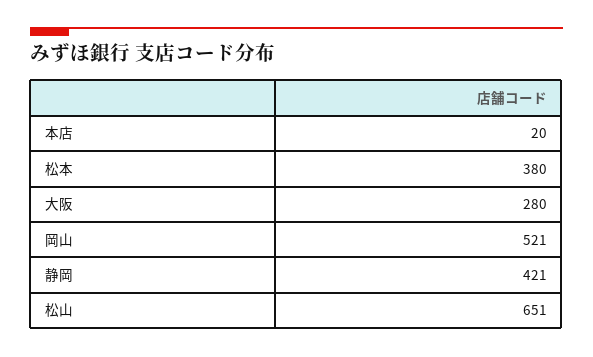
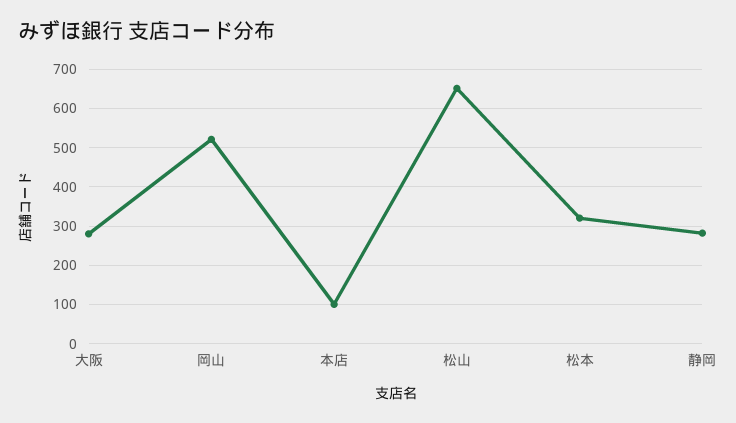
本店: 20 -> 100
松本: 380 -> 320
静岡: 421 -> 280

